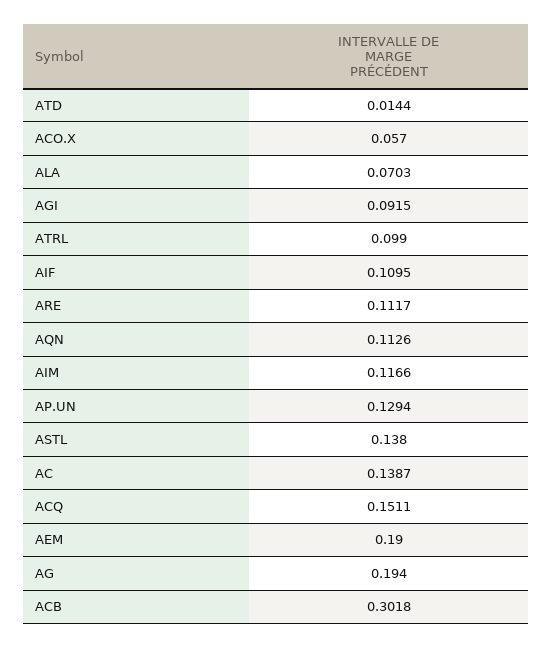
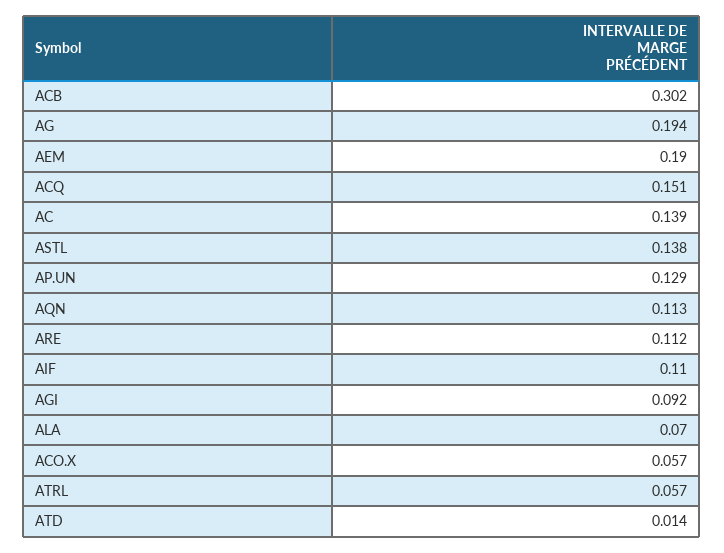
ATRL: 0.099 -> 0.057
AIM: 0.1166 -> none

